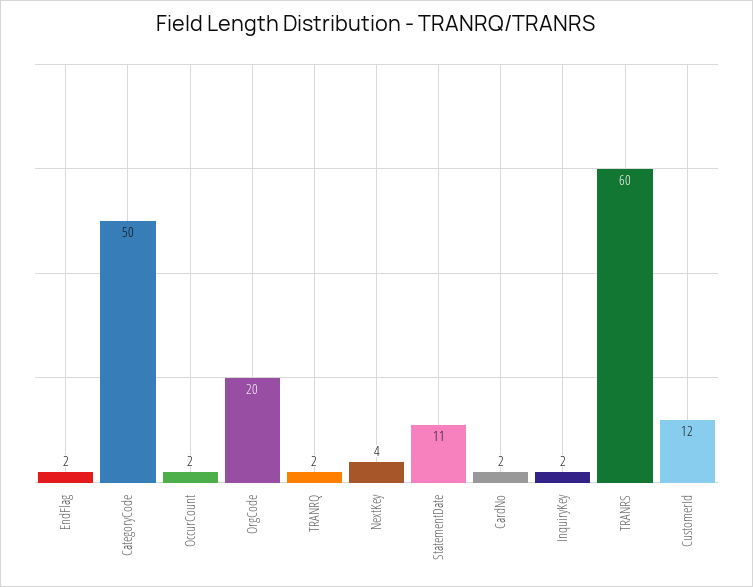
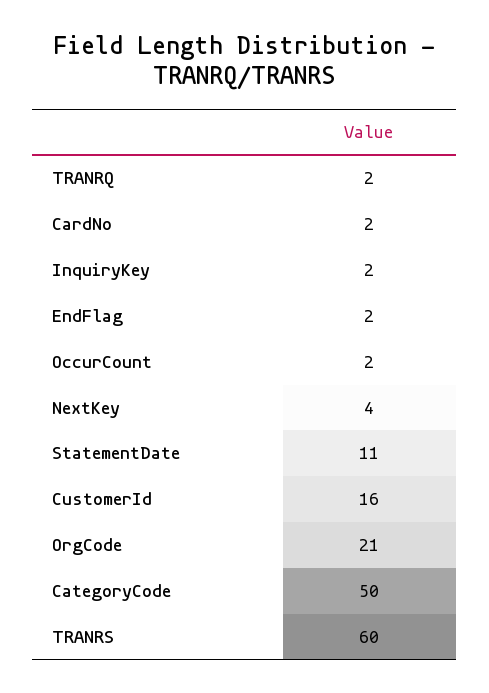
OrgCode: 20 -> 21
CustomerId: 12 -> 16

